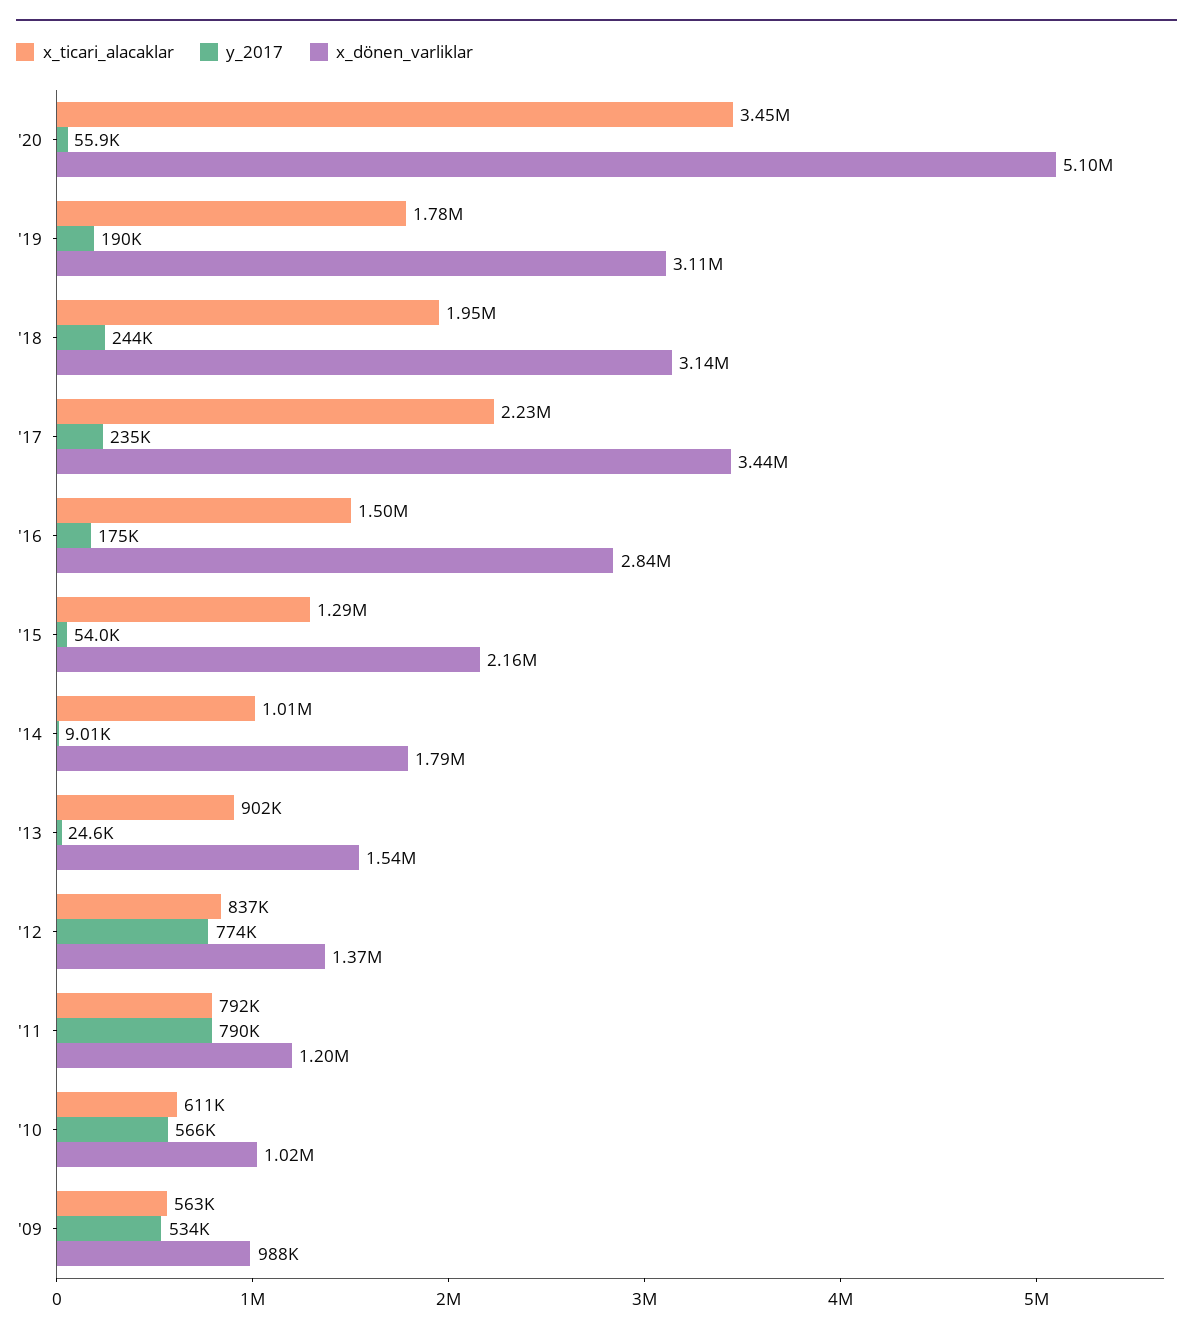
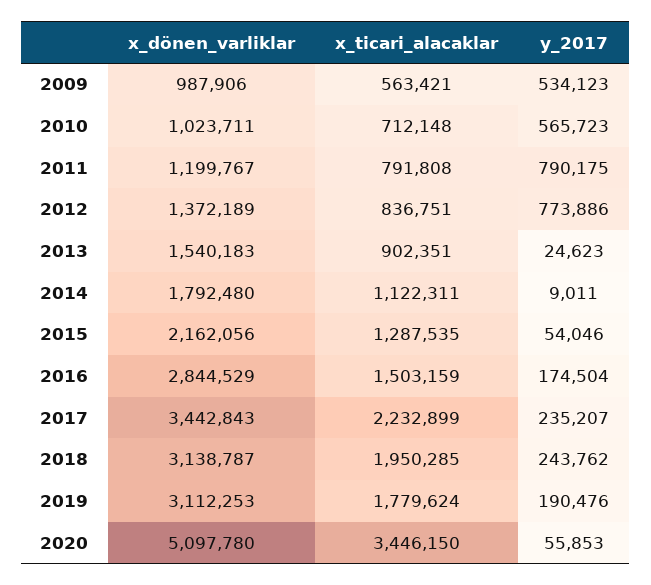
x_ticari_alacaklar, '14: 1010000 -> 1122311
x_ticari_alacaklar, '10: 611000 -> 712148

